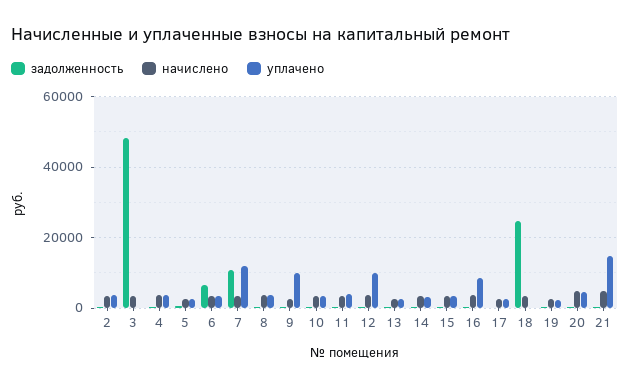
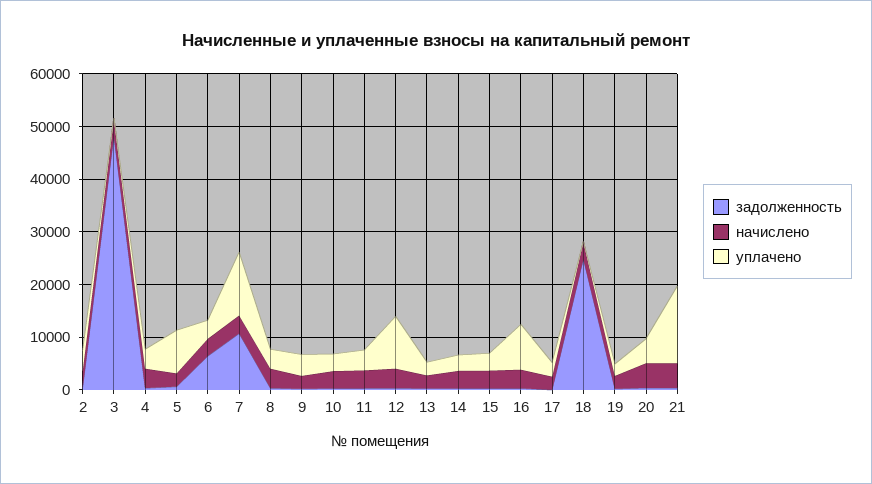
уплачено, 5: 2000 -> 8000
уплачено, 9: 10000 -> 4000

